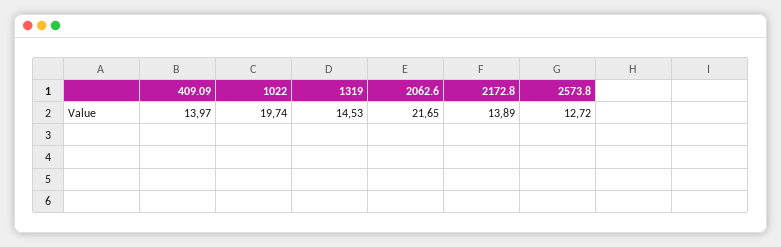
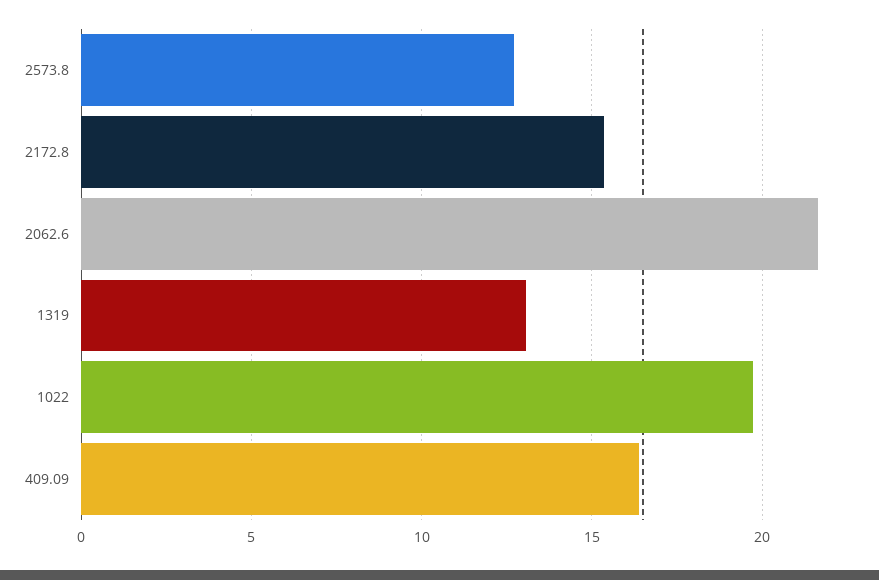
409.09: 13.97 -> 16.5
1319: 14.53 -> 13
2172.8: 13.89 -> 15.5

